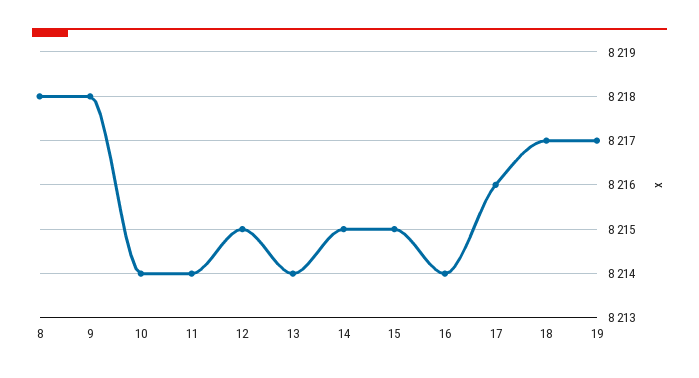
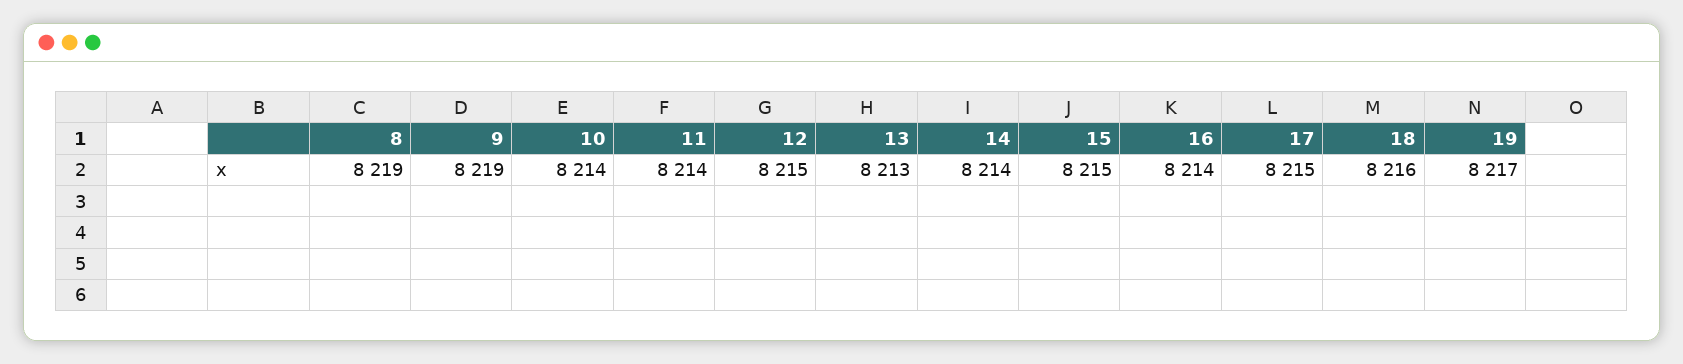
8: 8218 -> 8219
9: 8218 -> 8219
13: 8214 -> 8213
14: 8215 -> 8214
17: 8216 -> 8215
18: 8217 -> 8216

